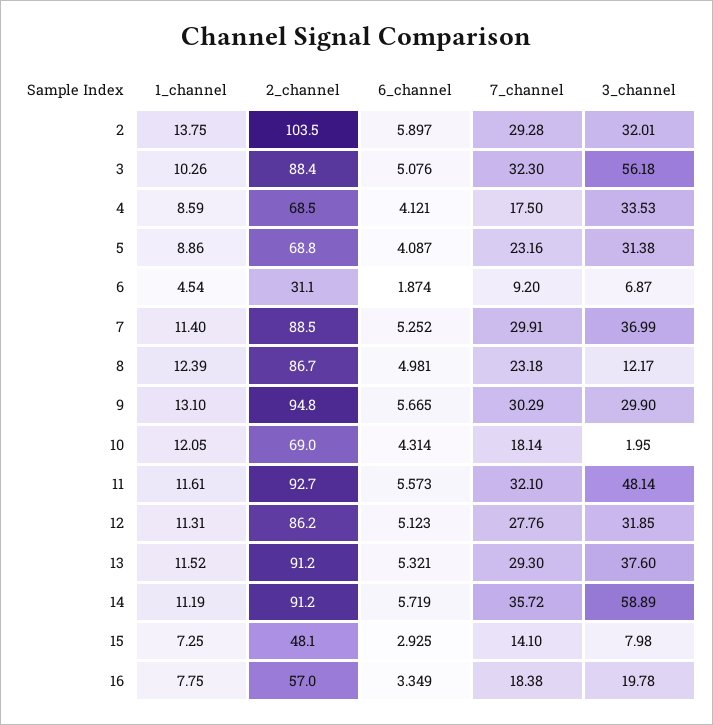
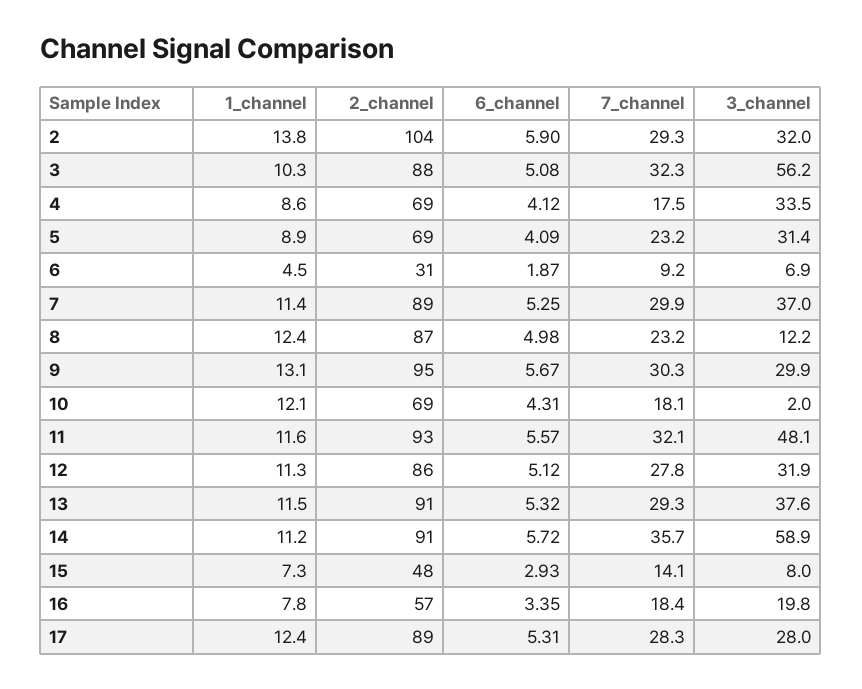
1_channel, 17: none -> 12.4
2_channel, 17: none -> 89
6_channel, 17: none -> 5.31
7_channel, 17: none -> 28.3
3_channel, 17: none -> 28

